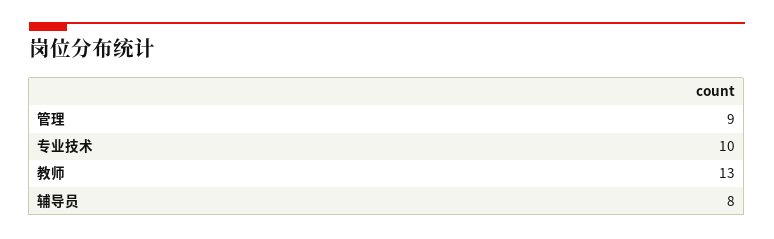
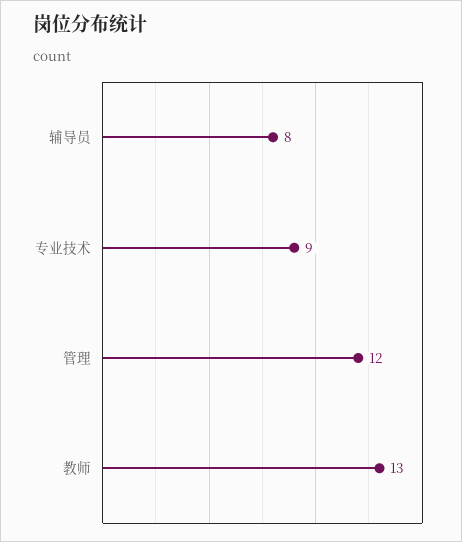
管理: 9 -> 12
专业技术: 10 -> 9

